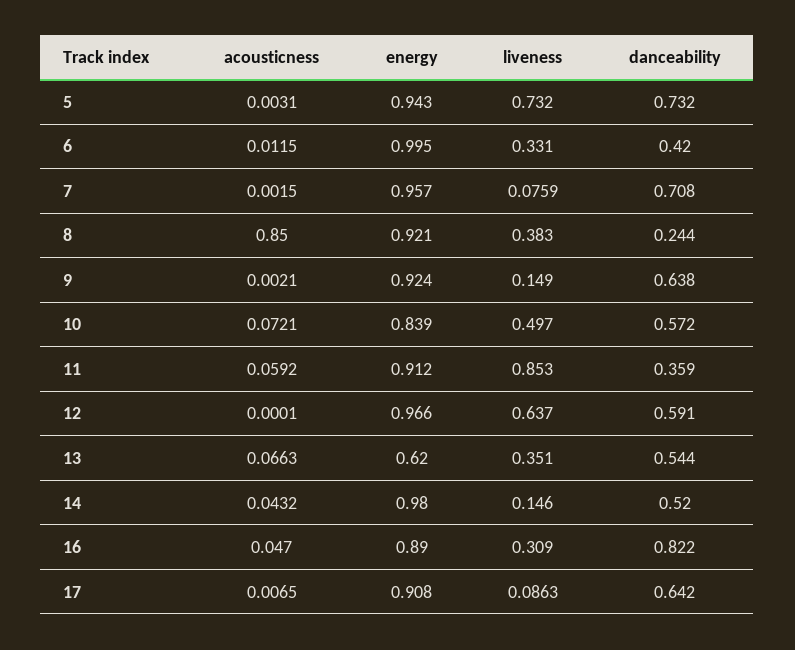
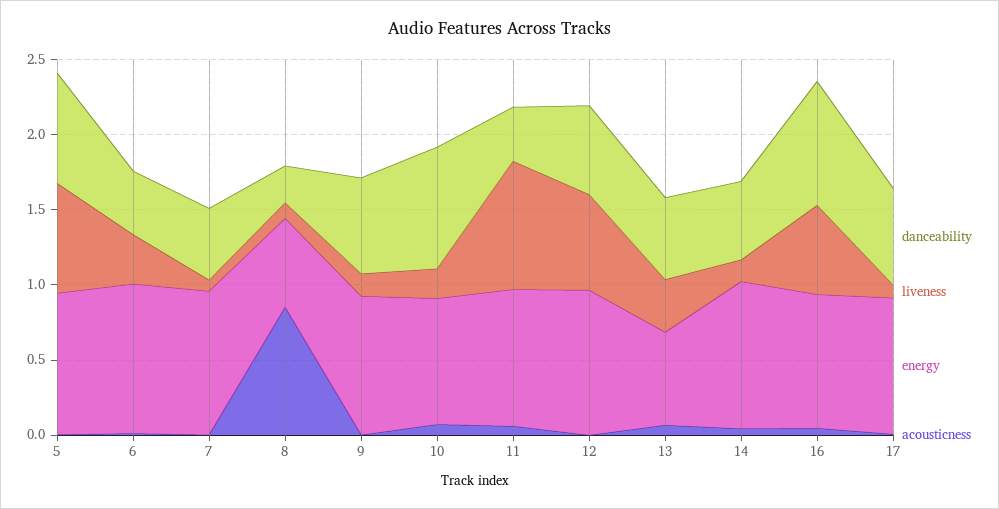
danceability, 7: 0.708 -> 0.5
energy, 8: 0.921 -> 0.6
liveness, 8: 0.383 -> 0.1
liveness, 10: 0.497 -> 0.2
danceability, 10: 0.572 -> 0.8
liveness, 16: 0.309 -> 0.6

